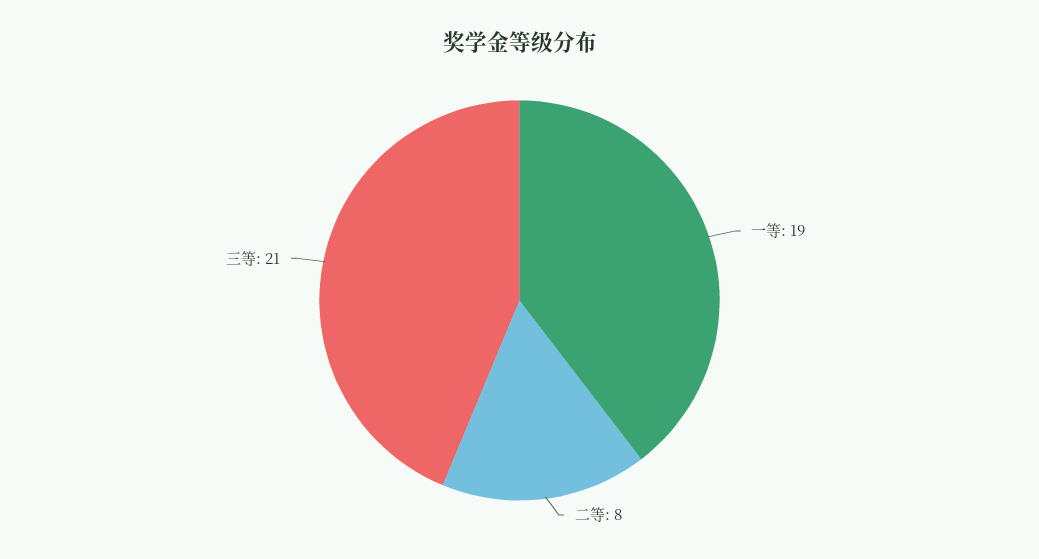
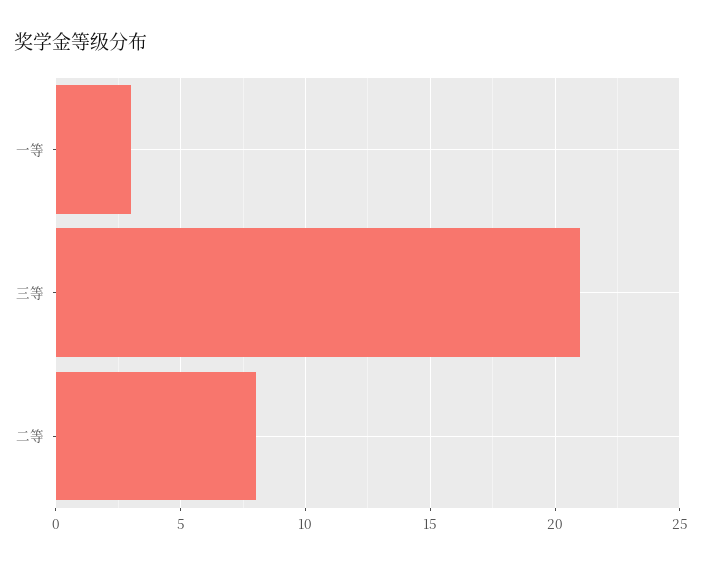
一等: 19 -> 3

